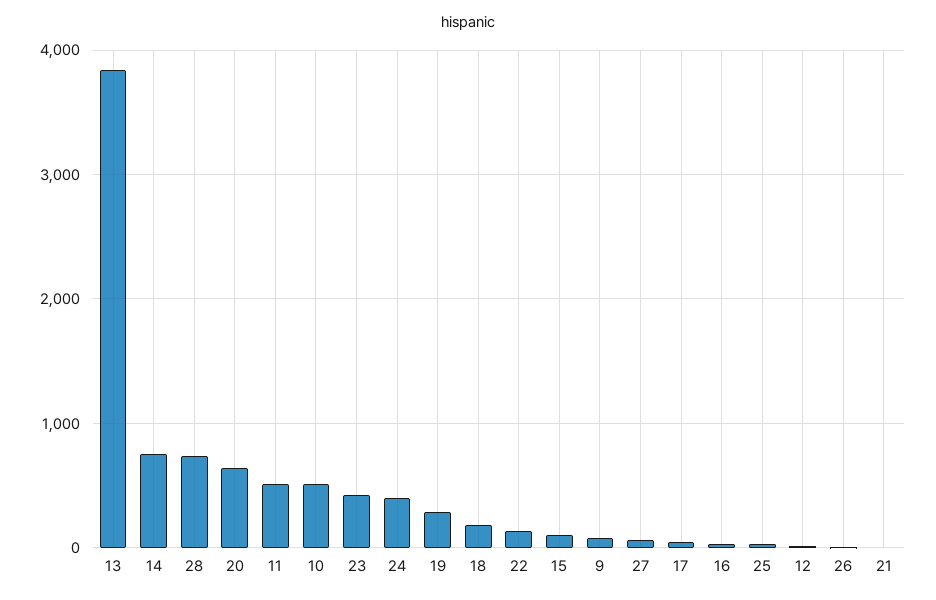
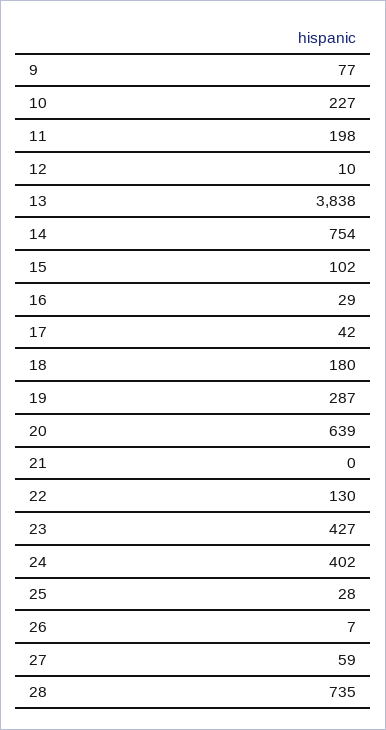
11: 500 -> 198
10: 500 -> 227

